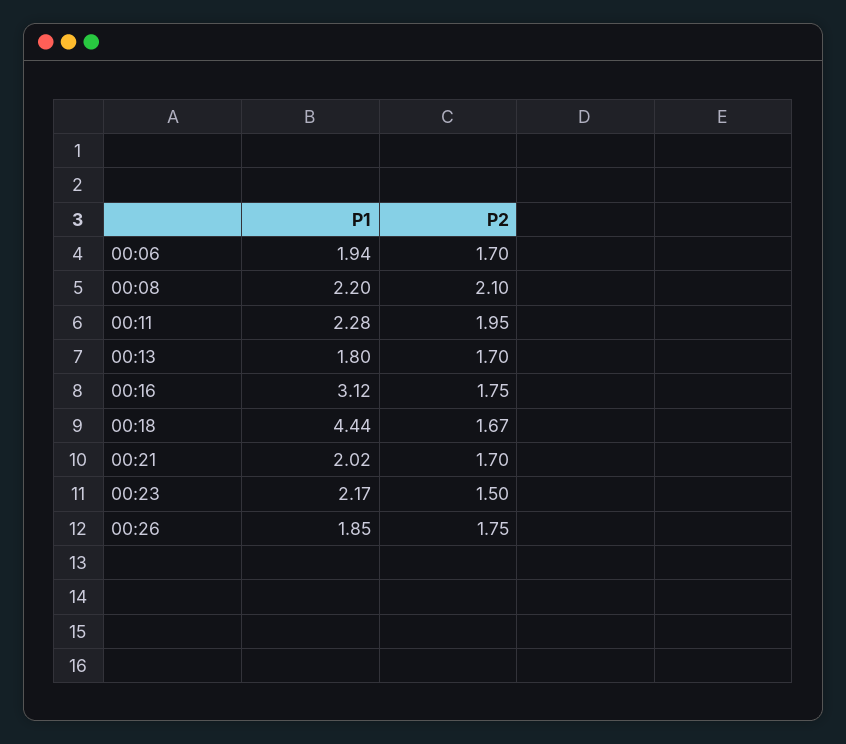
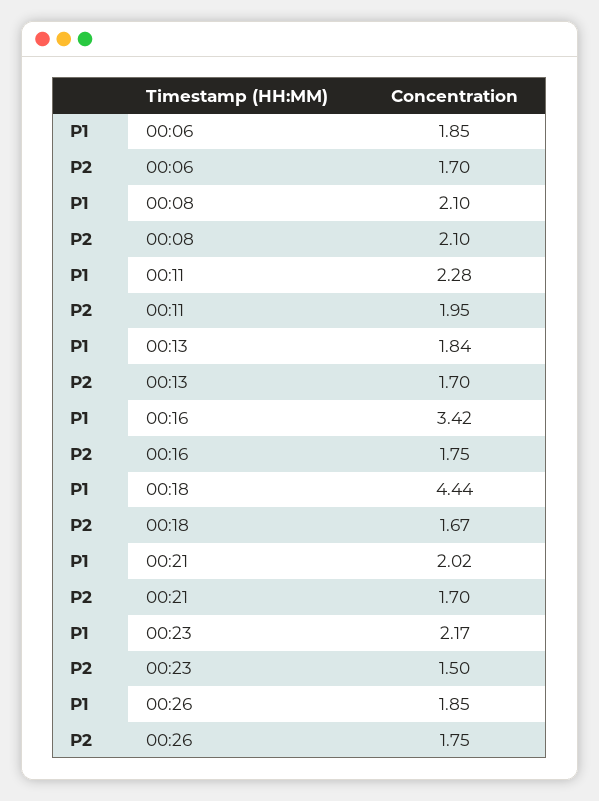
P1, 00:06: 1.94 -> 1.85
P1, 00:08: 2.2 -> 2.1
P1, 00:13: 1.8 -> 1.84
P1, 00:16: 3.12 -> 3.42

